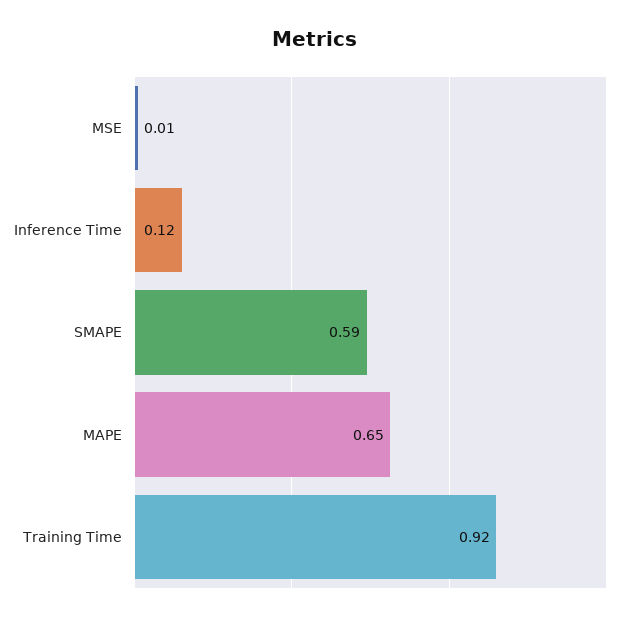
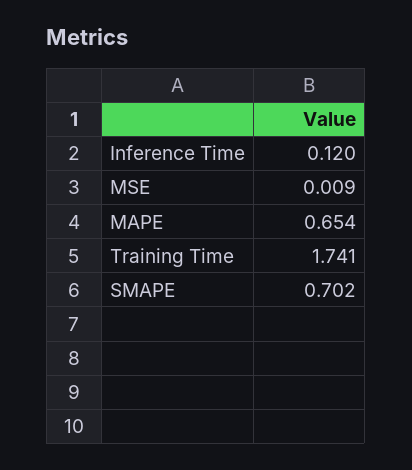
SMAPE: 0.59 -> 0.702
Training Time: 0.92 -> 1.741

